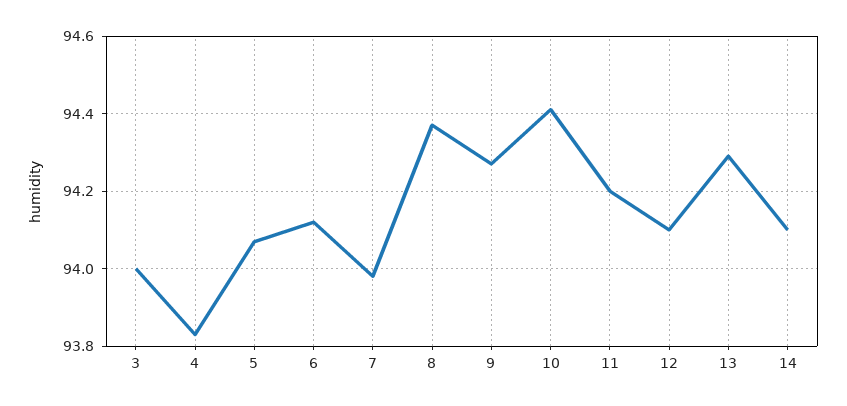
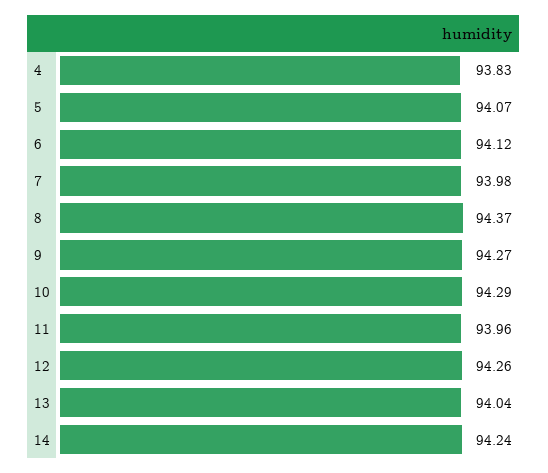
3: 94 -> none
10: 94.4 -> 94.29
11: 94.2 -> 93.96
12: 94.1 -> 94.26
13: 94.3 -> 94.04
14: 94.1 -> 94.24

